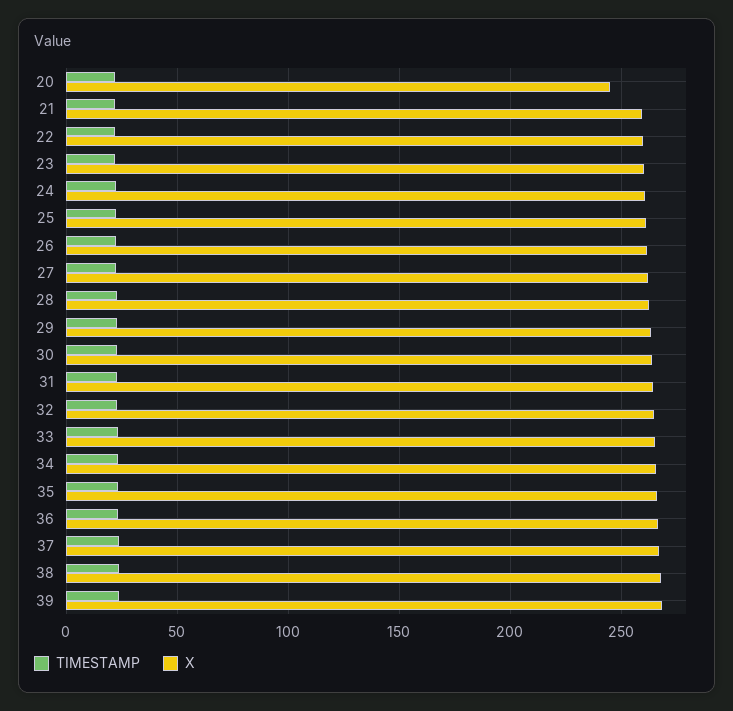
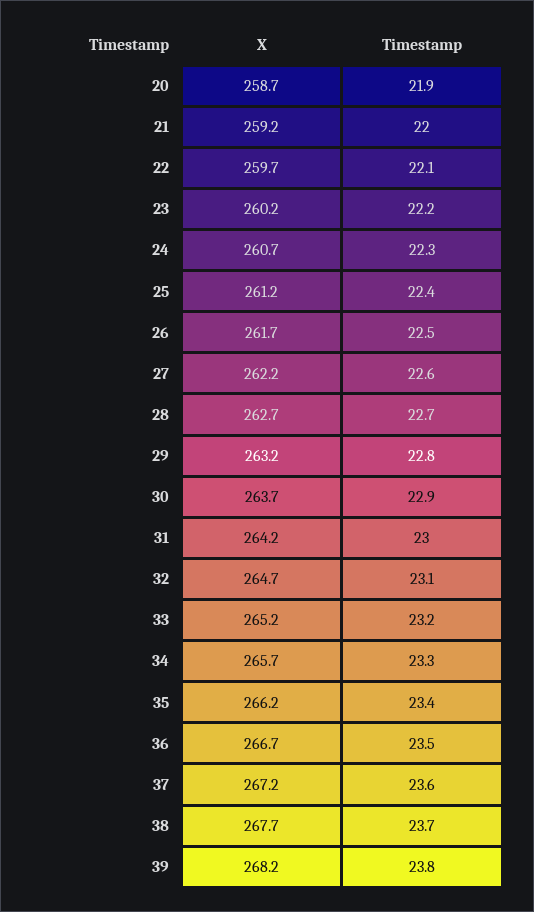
X, 20: 245 -> 258.7

